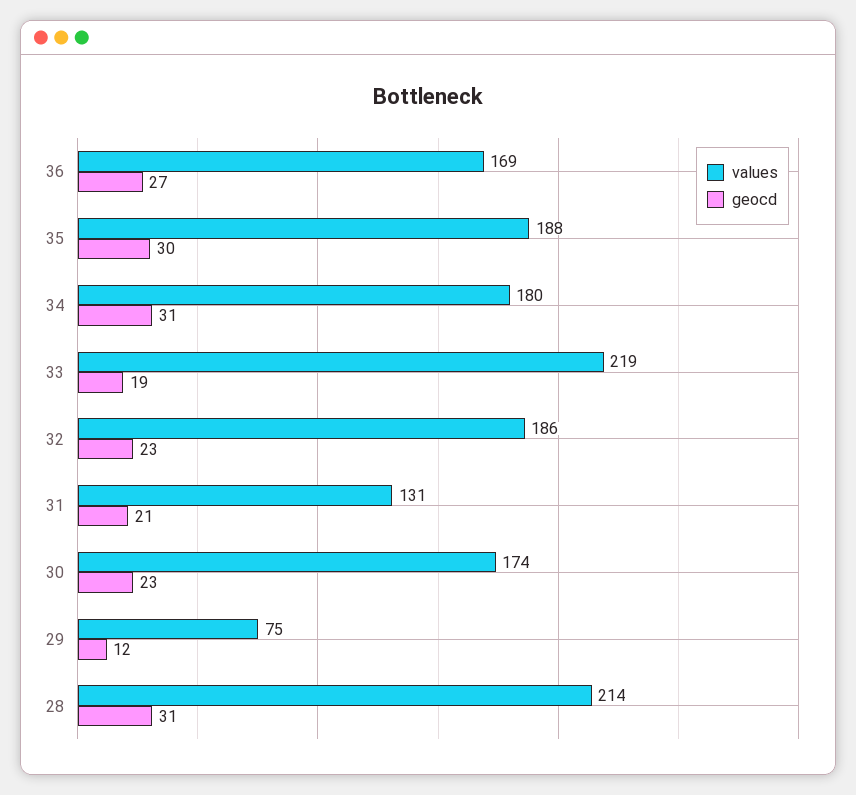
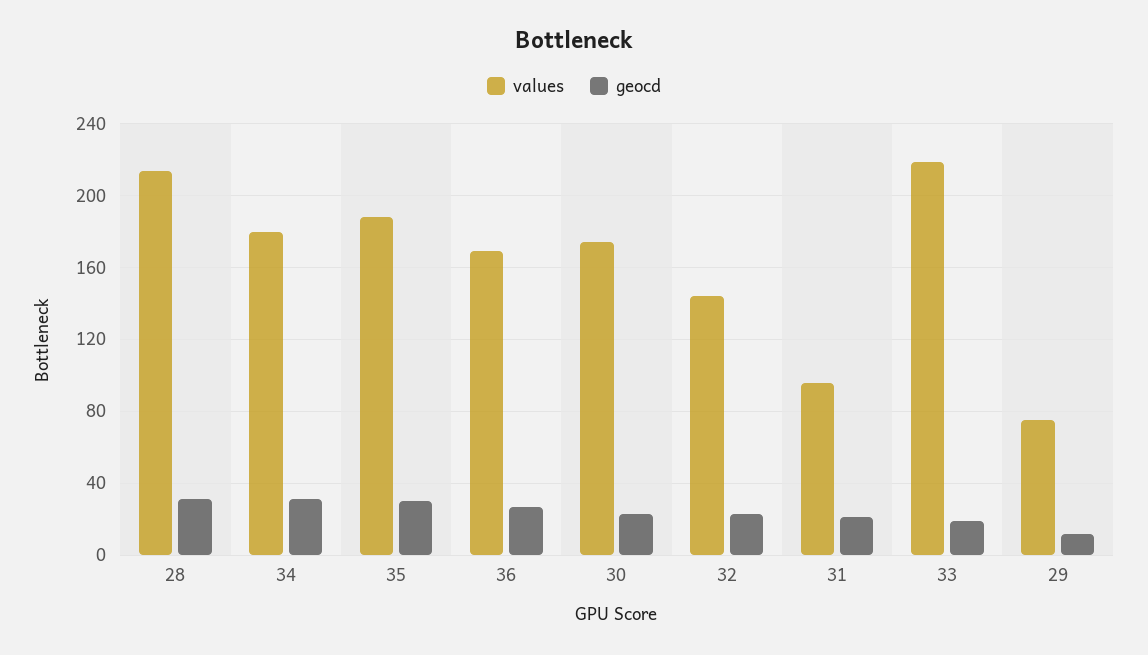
values, 32: 186 -> 145
values, 31: 131 -> 95

